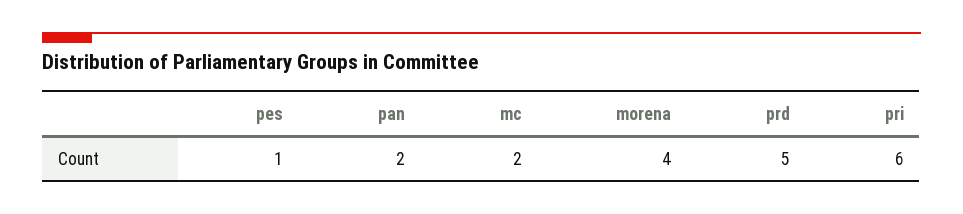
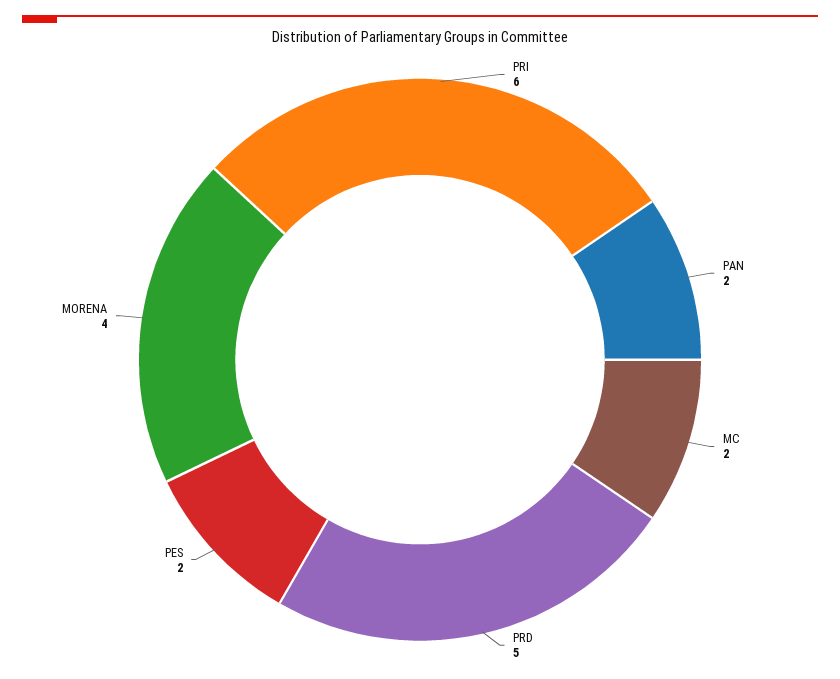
pes: 1 -> 2

